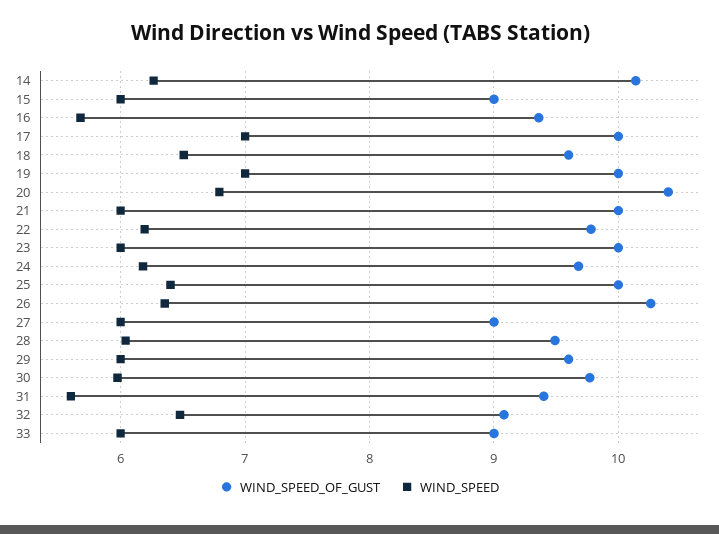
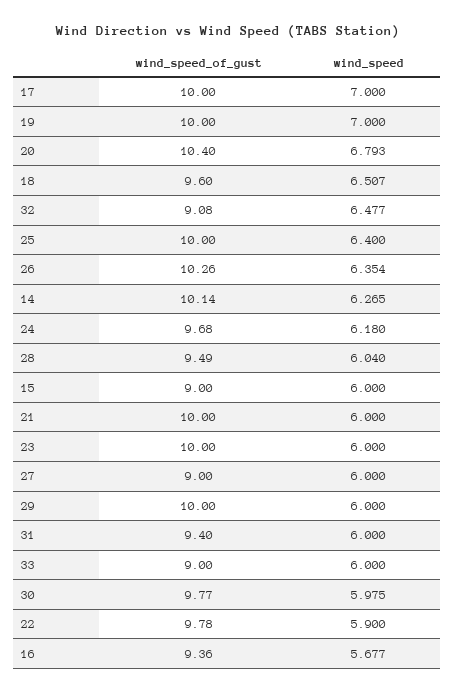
WIND_SPEED, 22: 6.2 -> 5.9
WIND_SPEED_OF_GUST, 29: 9.6 -> 10
WIND_SPEED, 31: 5.6 -> 6

